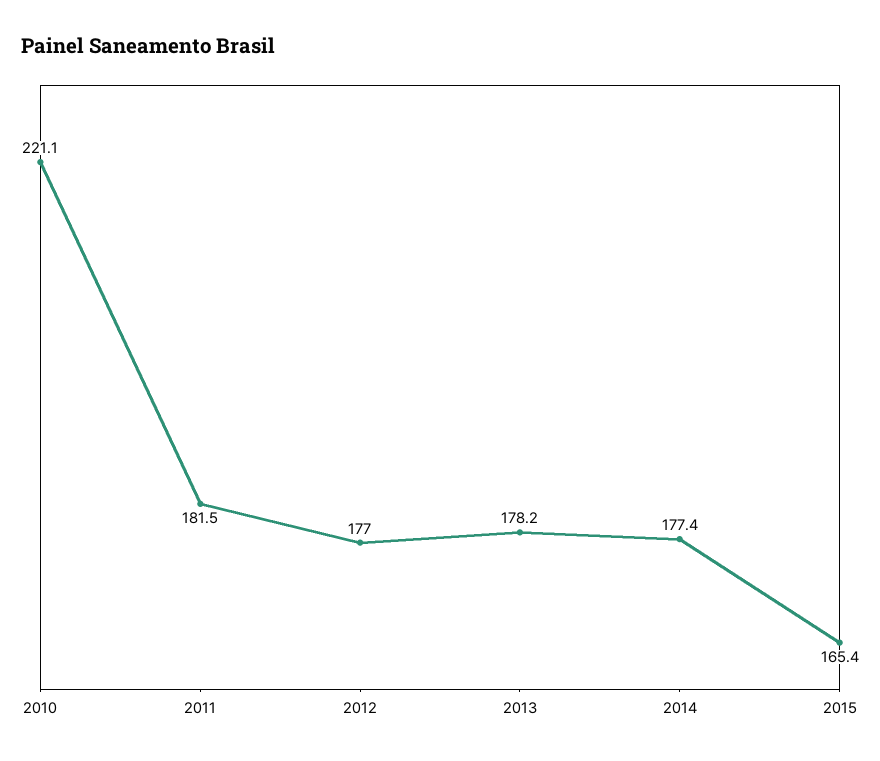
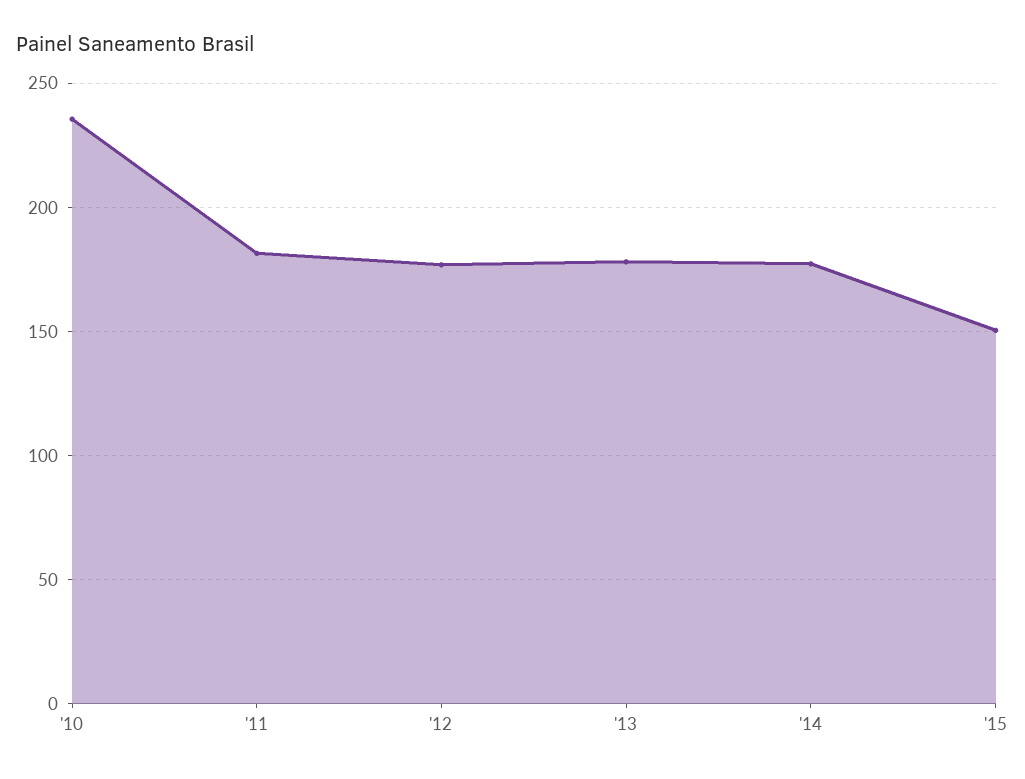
2010: 221.1 -> 235
2015: 165.4 -> 150

